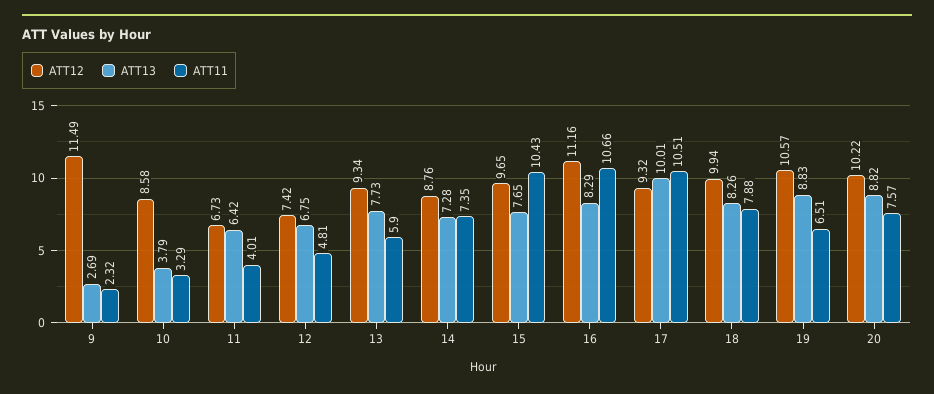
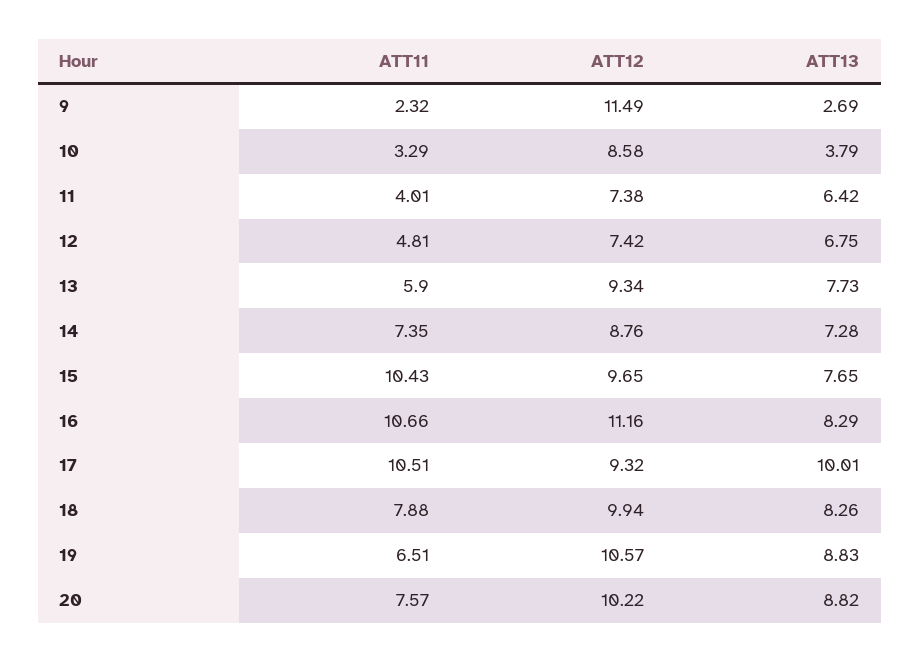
ATT12, 11: 6.73 -> 7.38

